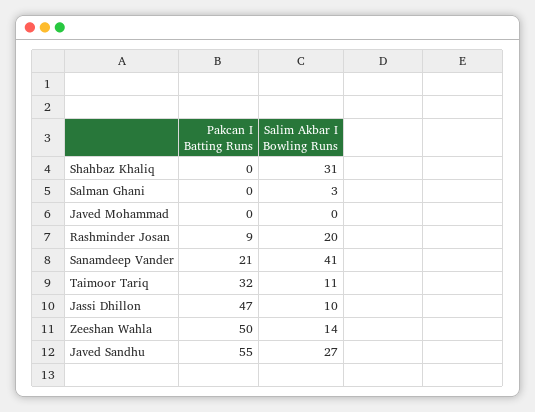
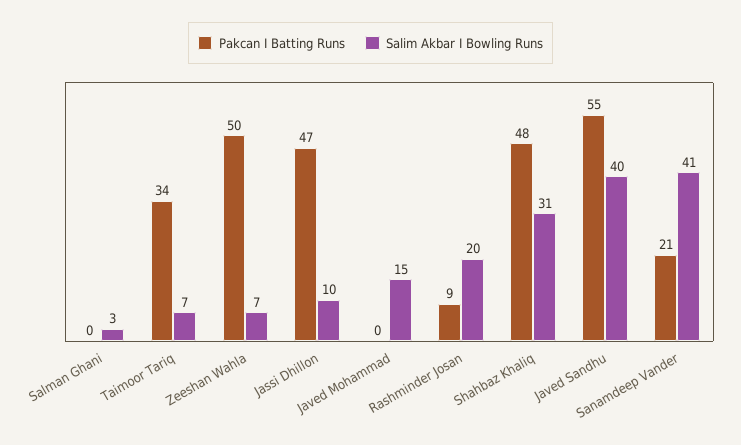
Pakcan I Batting Runs, Shahbaz Khaliq: 0 -> 48
Salim Akbar I Bowling Runs, Javed Mohammad: 0 -> 15
Pakcan I Batting Runs, Taimoor Tariq: 32 -> 34
Salim Akbar I Bowling Runs, Taimoor Tariq: 11 -> 7
Salim Akbar I Bowling Runs, Zeeshan Wahla: 14 -> 7
Salim Akbar I Bowling Runs, Javed Sandhu: 27 -> 40

